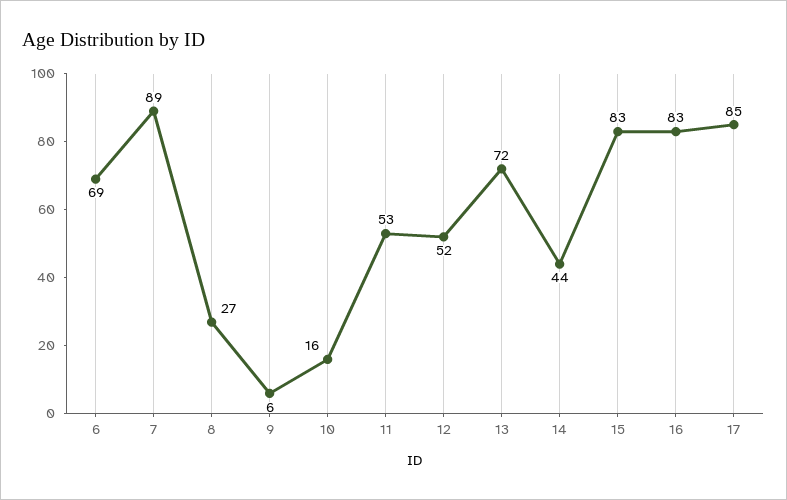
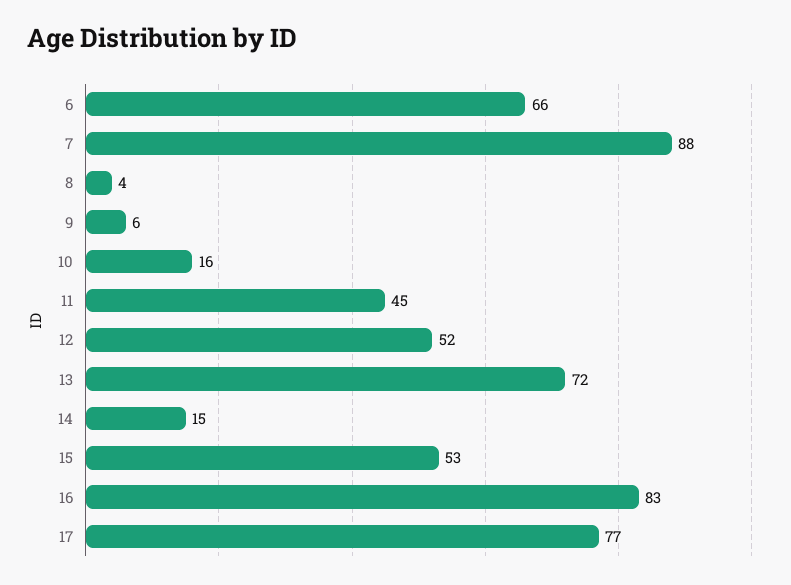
6: 69 -> 66
7: 89 -> 88
8: 27 -> 4
11: 53 -> 45
14: 44 -> 15
15: 83 -> 53
17: 85 -> 77

